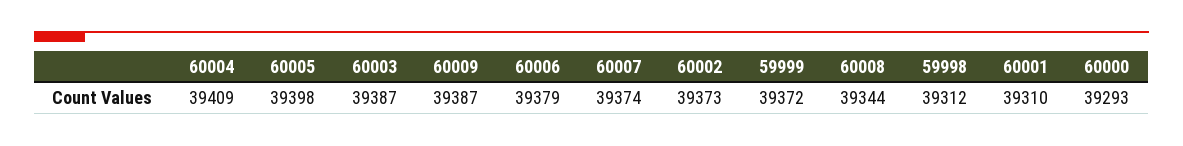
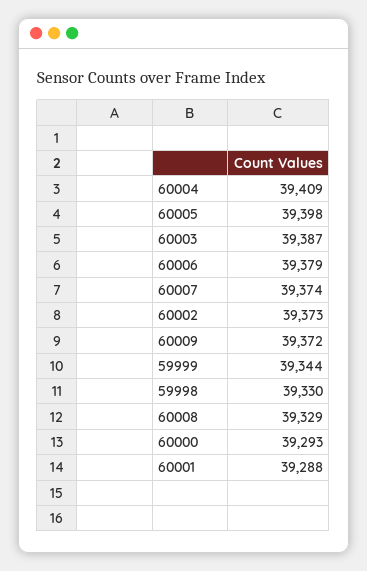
60009: 39387 -> 39372
59999: 39372 -> 39344
60008: 39344 -> 39329
59998: 39312 -> 39330
60001: 39310 -> 39288

